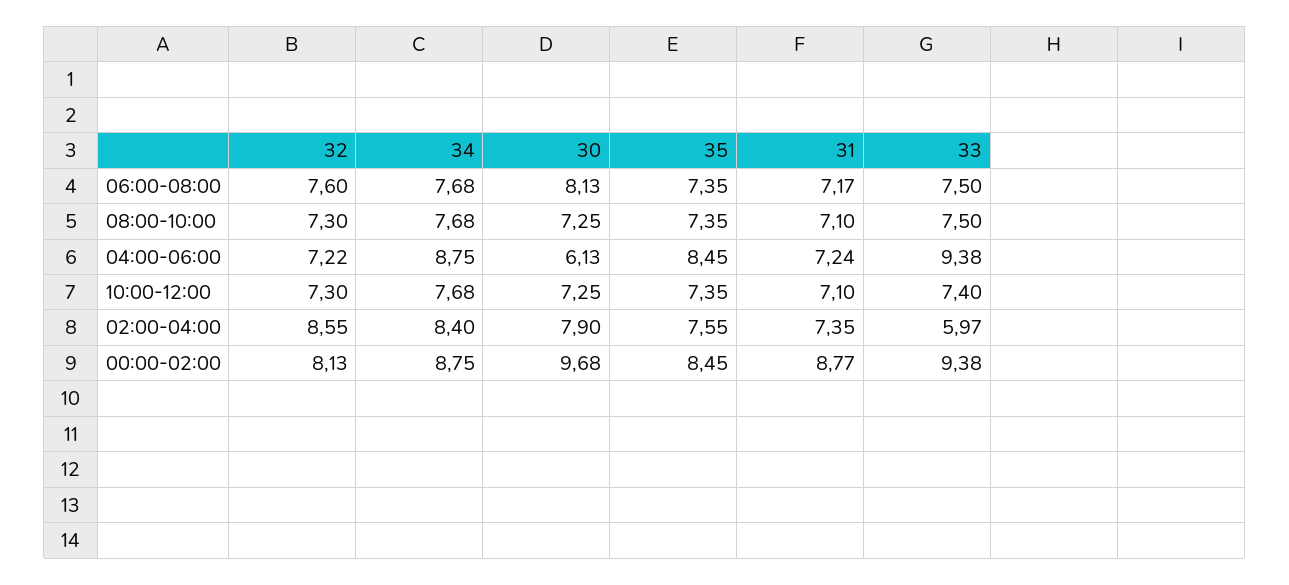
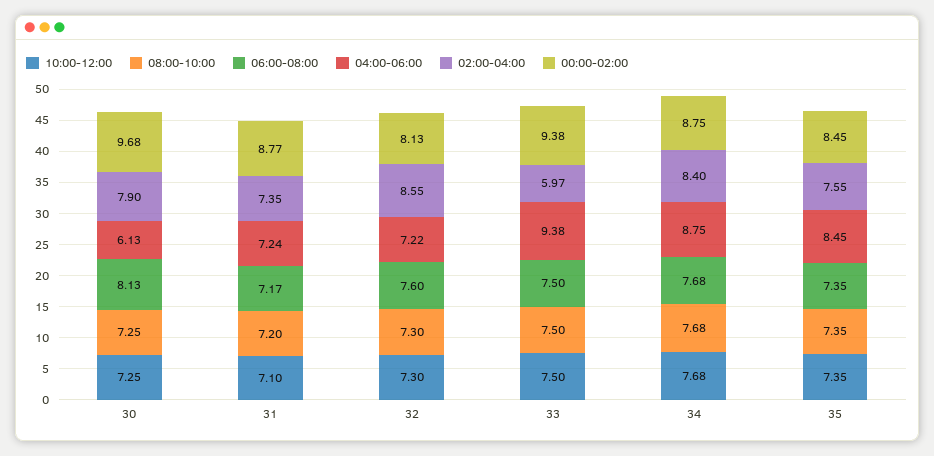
08:00-10:00, 31: 7.1 -> 7.2
10:00-12:00, 33: 7.4 -> 7.5

